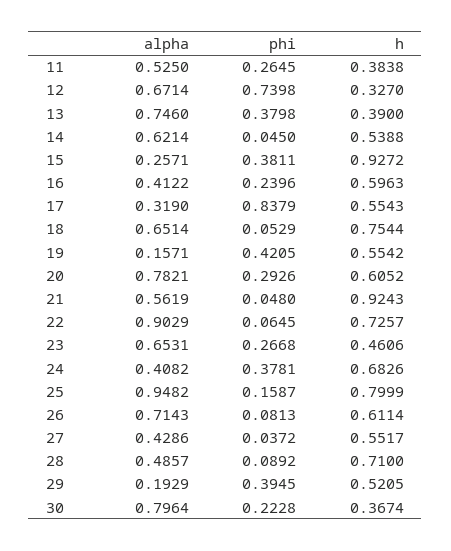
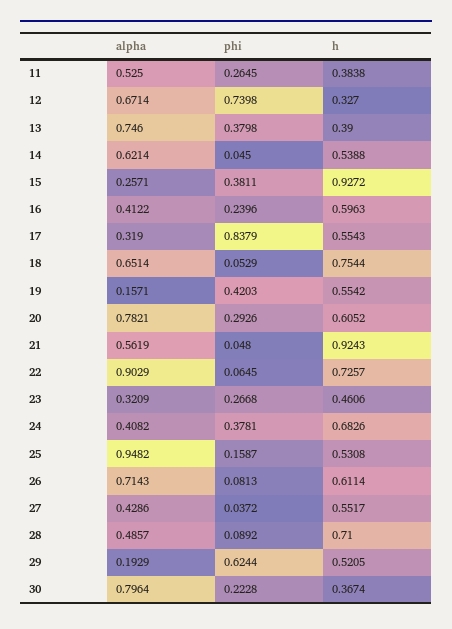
phi, 19: 0.4205 -> 0.4203
alpha, 23: 0.6531 -> 0.3209
h, 25: 0.7999 -> 0.5308
phi, 29: 0.3945 -> 0.6244

